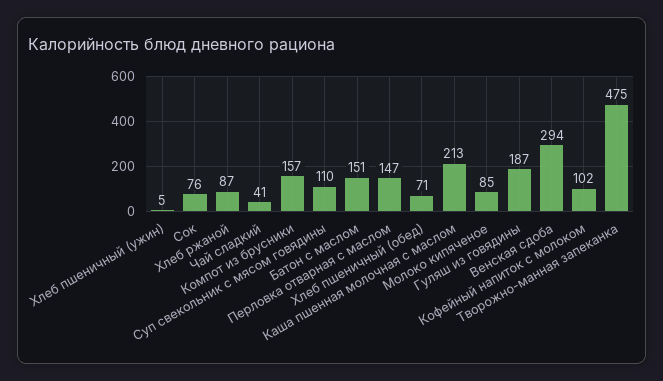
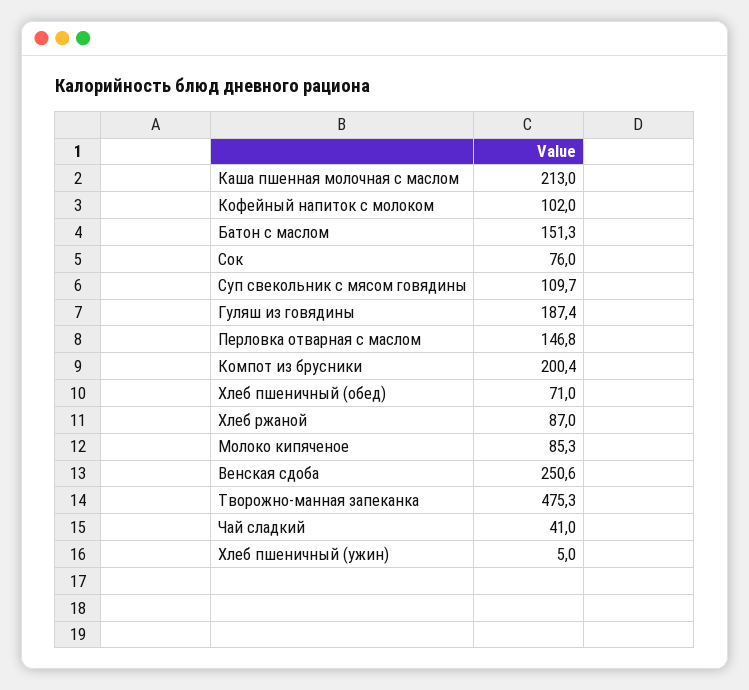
Компот из брусники: 157 -> 200.4
Венская сдоба: 294 -> 250.6

